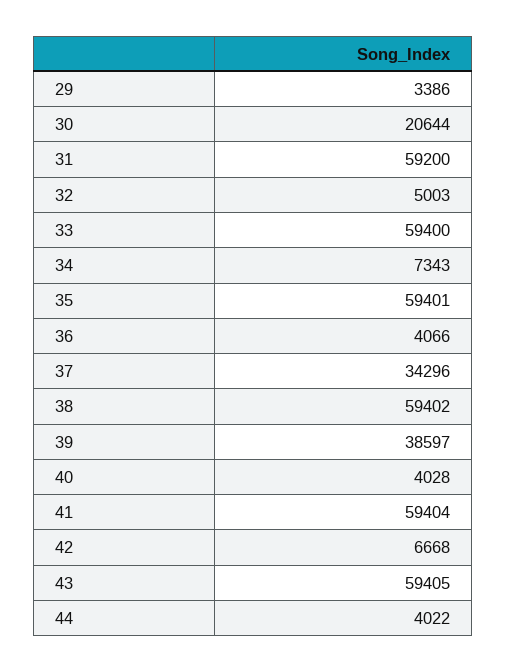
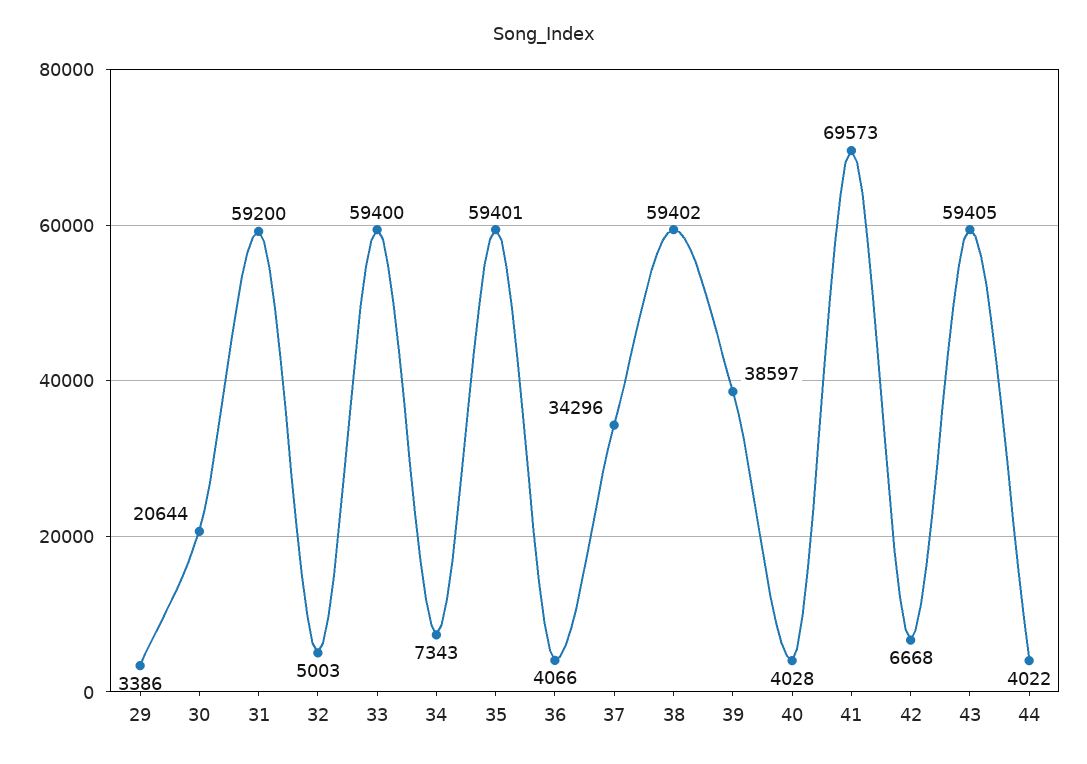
41: 59404 -> 69573

